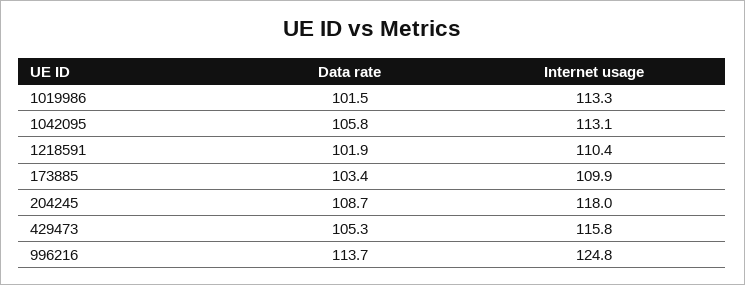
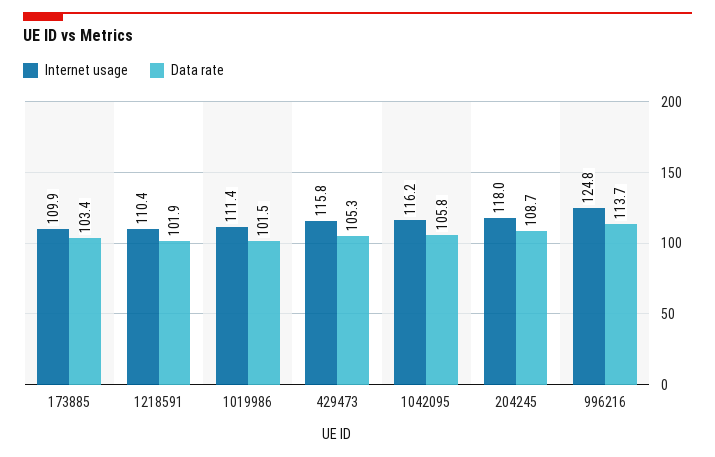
Internet usage, 1019986: 113.3 -> 111.4
Internet usage, 1042095: 113.1 -> 116.2

